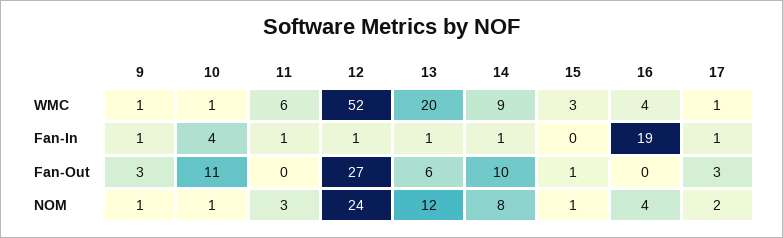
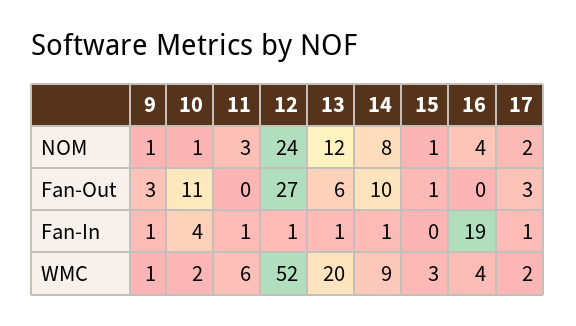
10, WMC: 1 -> 2
17, WMC: 1 -> 2

